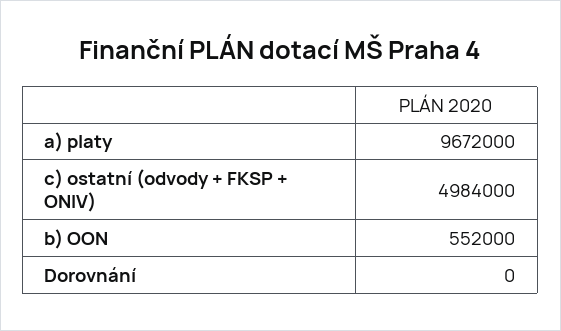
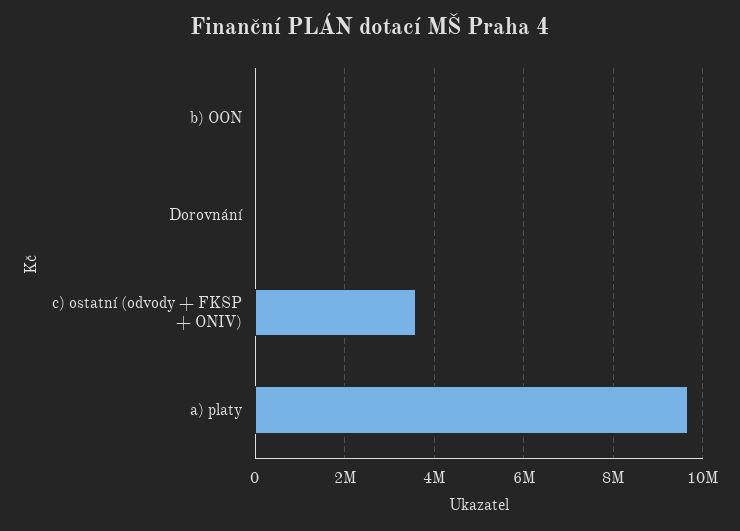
c) ostatní (odvody + FKSP + ONIV): 4984000 -> 3600000
b) OON: 552000 -> 0

